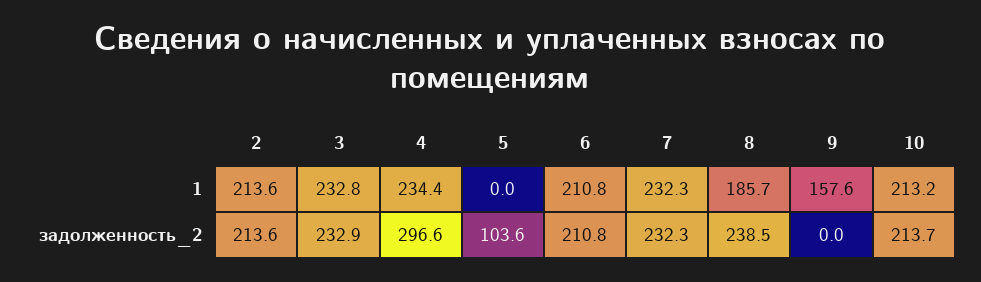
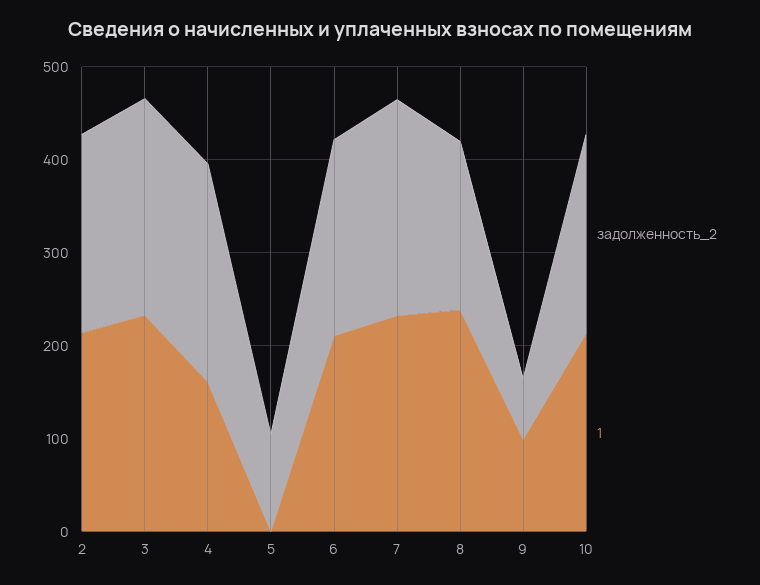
1, 4: 234.4 -> 160
1, 8: 185.7 -> 240
1, 9: 157.6 -> 100
задолженность_2, 4: 296.6 -> 240
задолженность_2, 8: 238.5 -> 180
задолженность_2, 9: 0 -> 60

